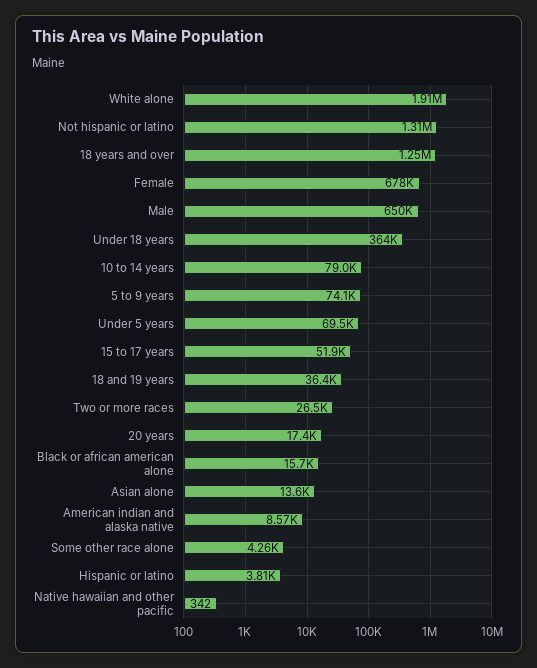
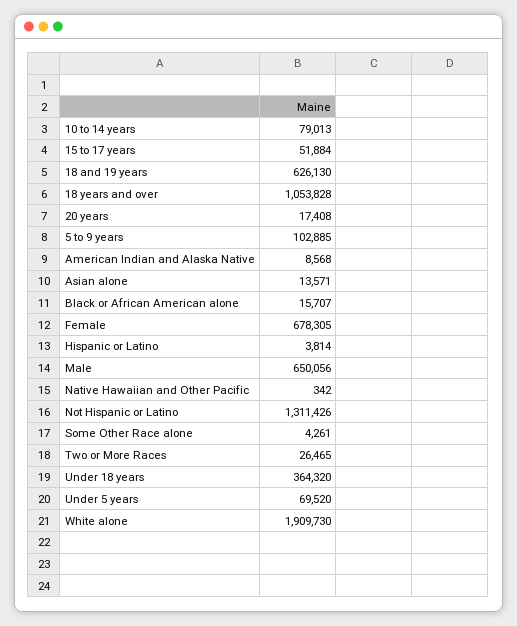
18 years and over: 1250000 -> 1053828
5 to 9 years: 74100 -> 102885
18 and 19 years: 36400 -> 626130

